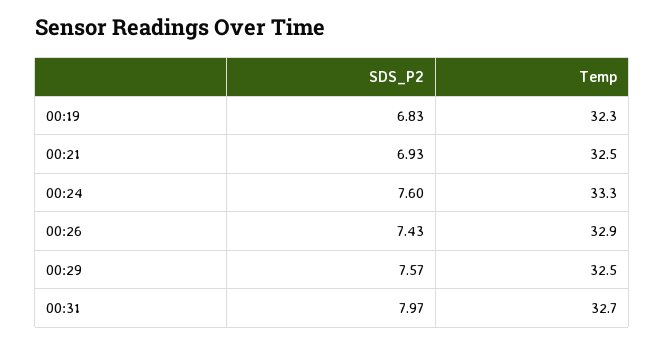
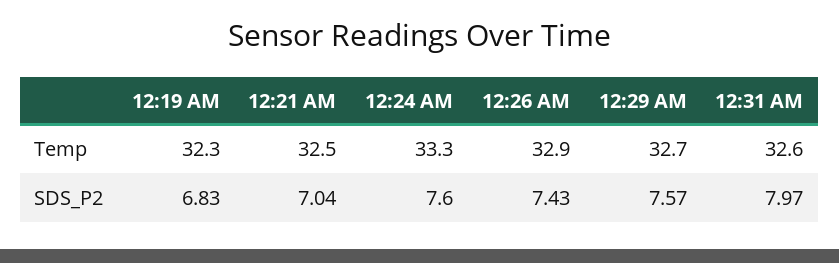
SDS_P2, 00:21: 6.93 -> 7.04
Temp, 00:29: 32.5 -> 32.7
Temp, 00:31: 32.7 -> 32.6

